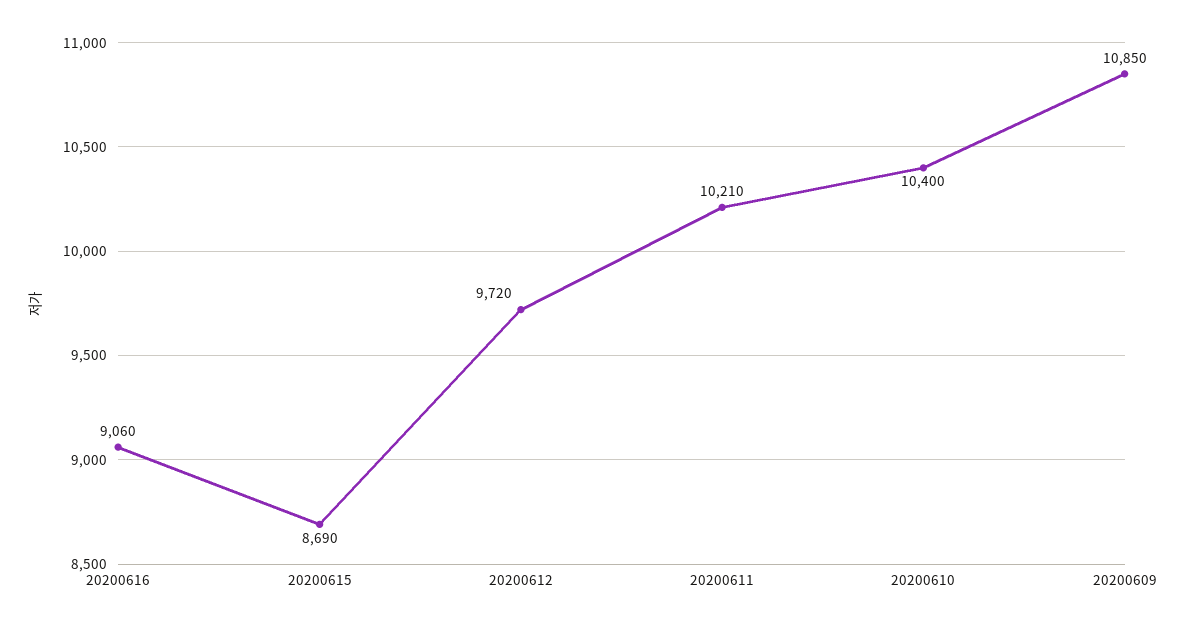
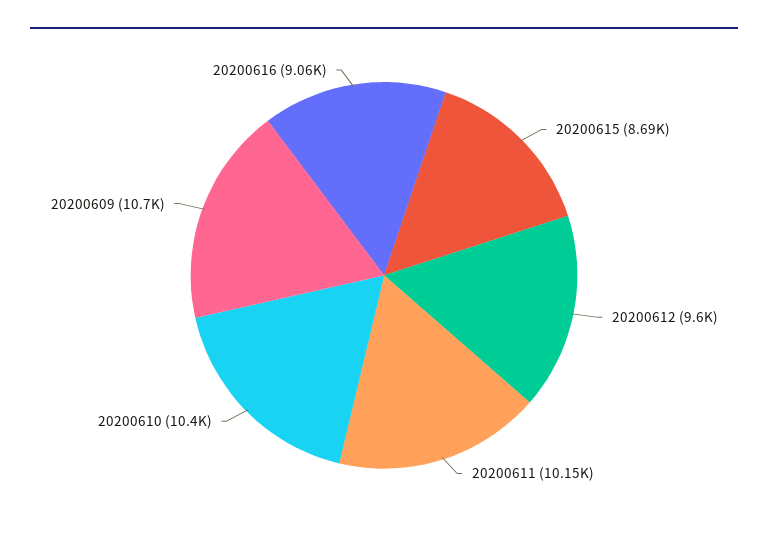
20200612: 9720 -> 9600
20200611: 10210 -> 10150
20200609: 10850 -> 10700

